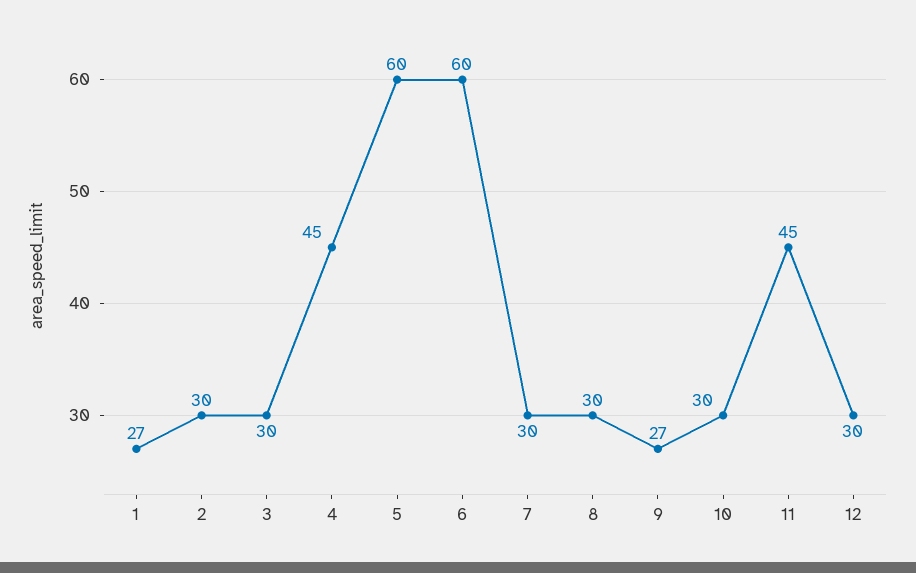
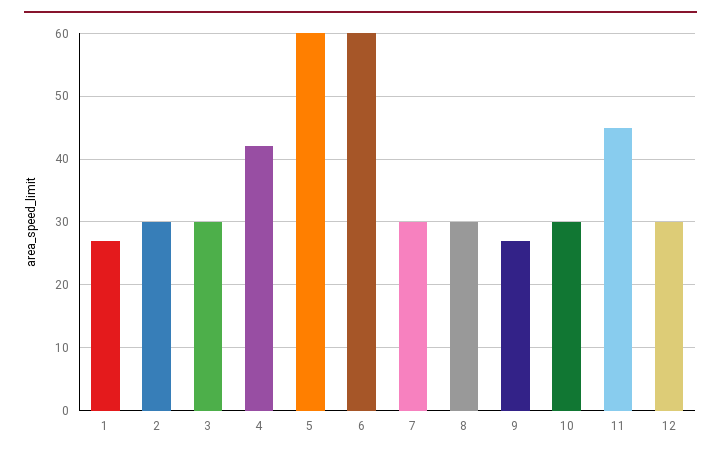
4: 45 -> 42

